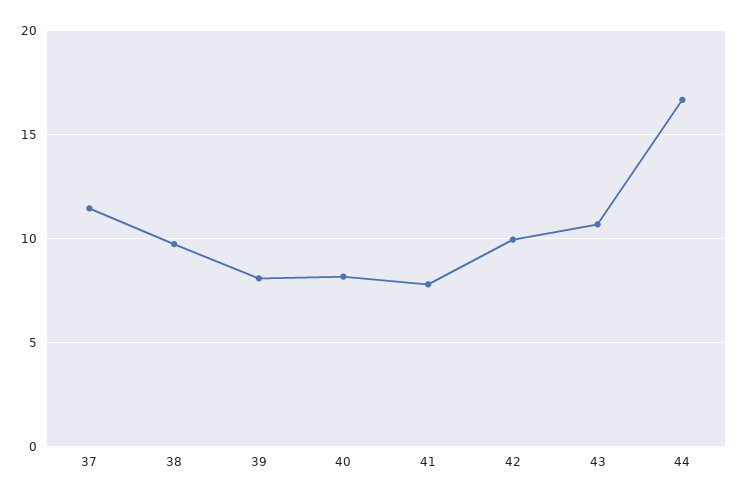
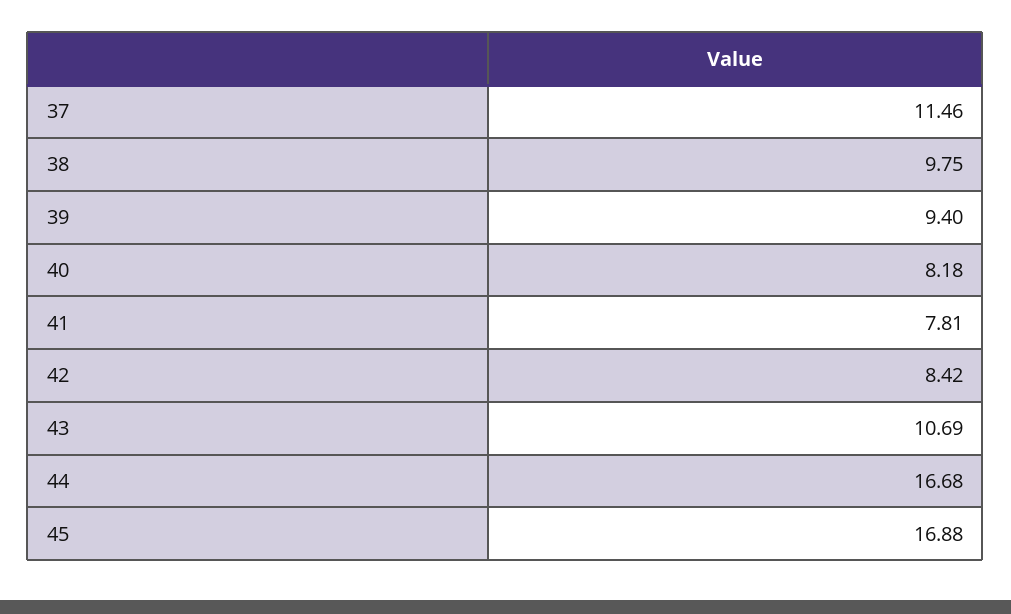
39: 8 -> 9.4
42: 10 -> 8.42
45: none -> 16.88

